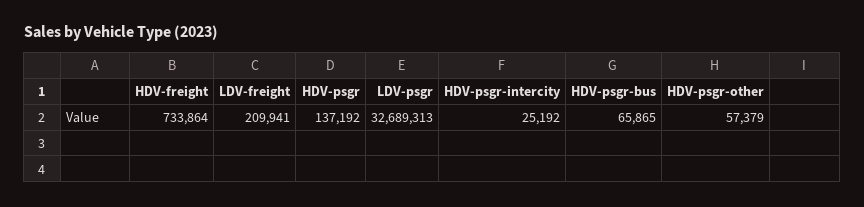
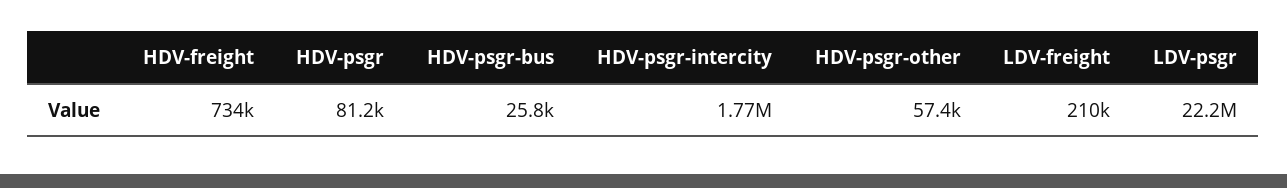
HDV-psgr: 137192 -> 81200
LDV-psgr: 32689313 -> 22200000
HDV-psgr-intercity: 25192 -> 1770000
HDV-psgr-bus: 65865 -> 25800

